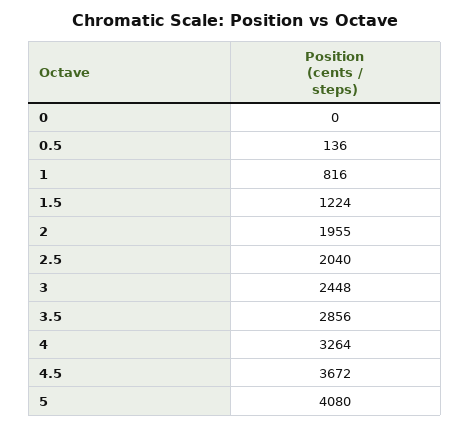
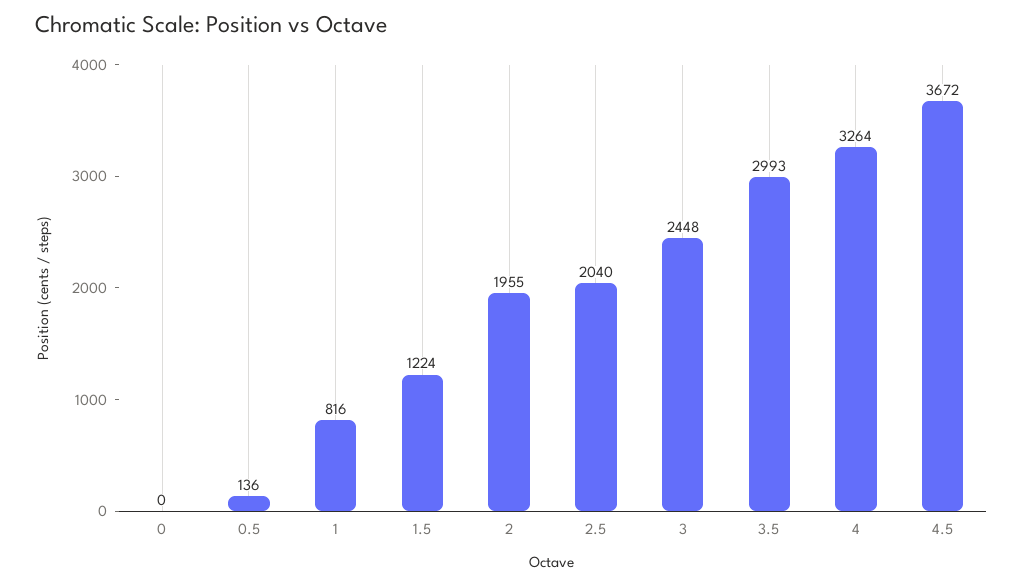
3.5: 2856 -> 2993
5: 4080 -> none

